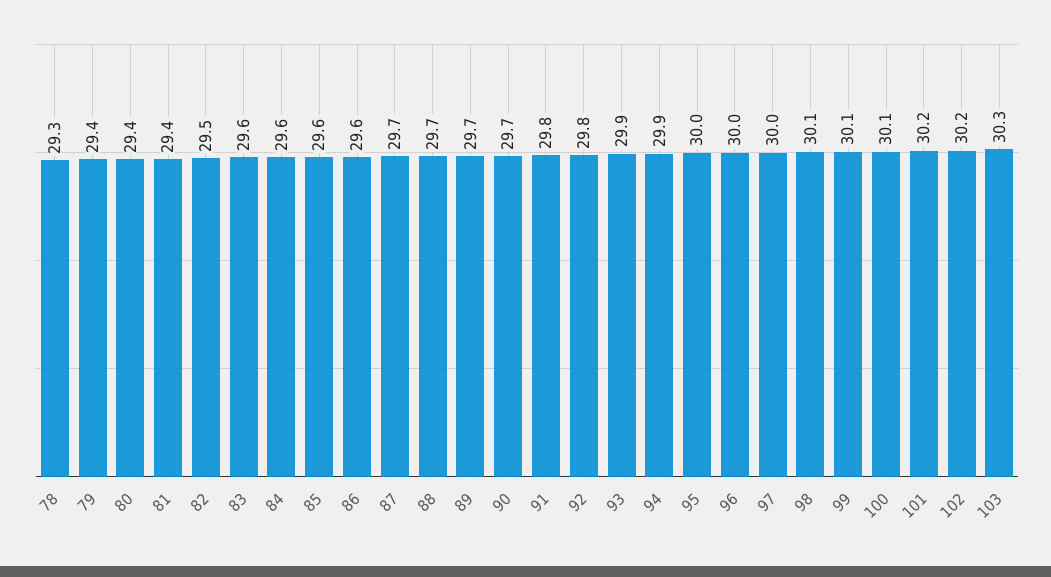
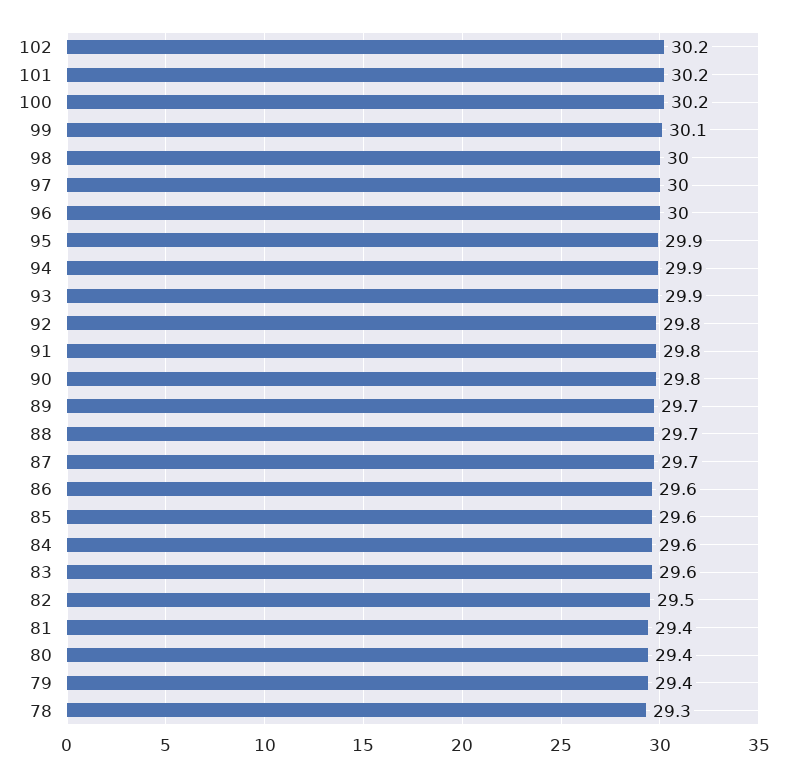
90: 29.7 -> 29.8
95: 30 -> 29.9
98: 30.1 -> 30
100: 30.1 -> 30.2
103: 30.3 -> none

